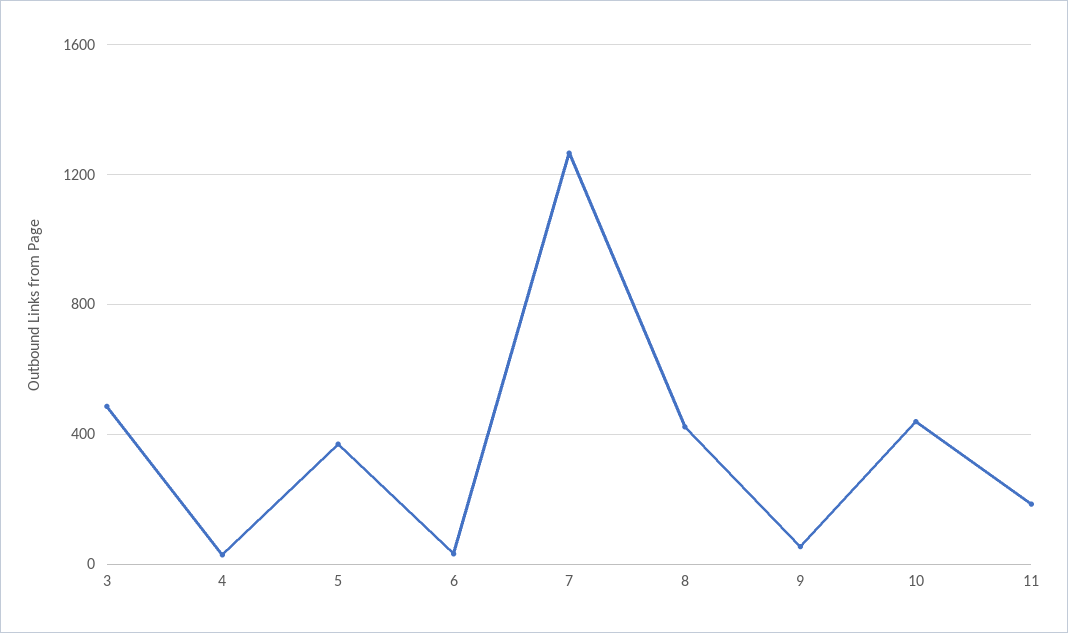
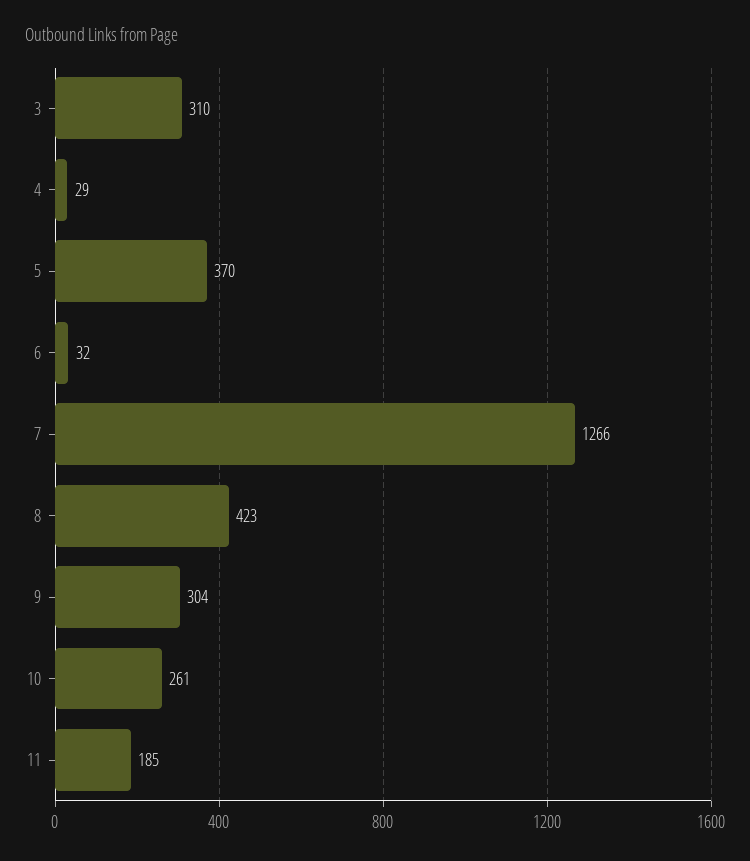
3: 500 -> 310
9: 50 -> 304
10: 450 -> 261

